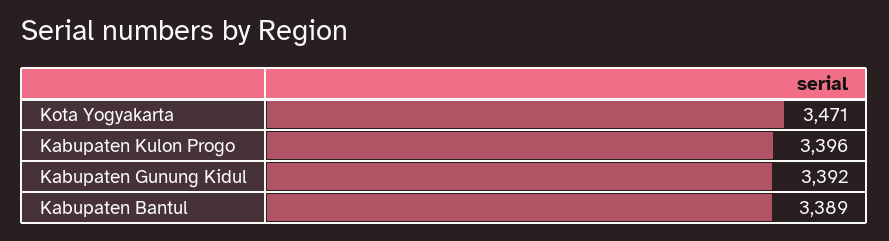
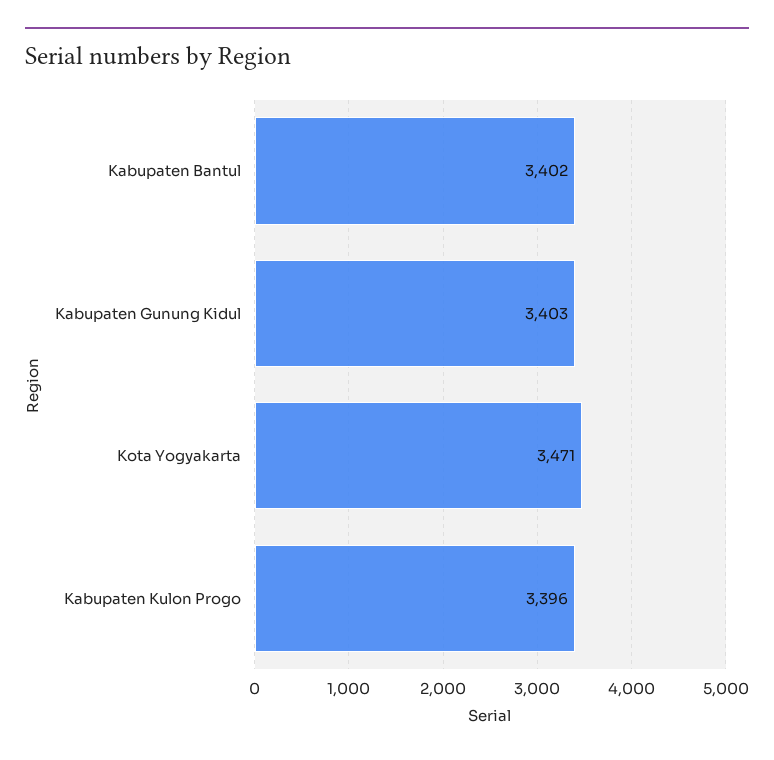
Kabupaten Gunung Kidul: 3392 -> 3403
Kabupaten Bantul: 3389 -> 3402

